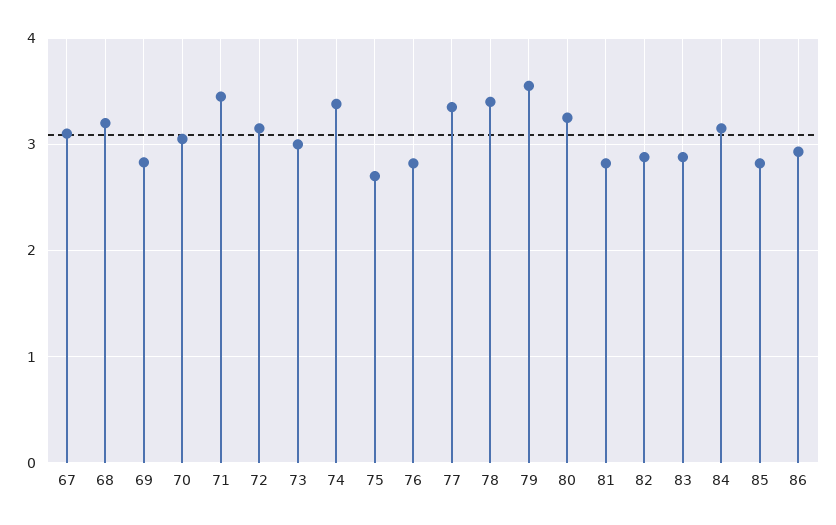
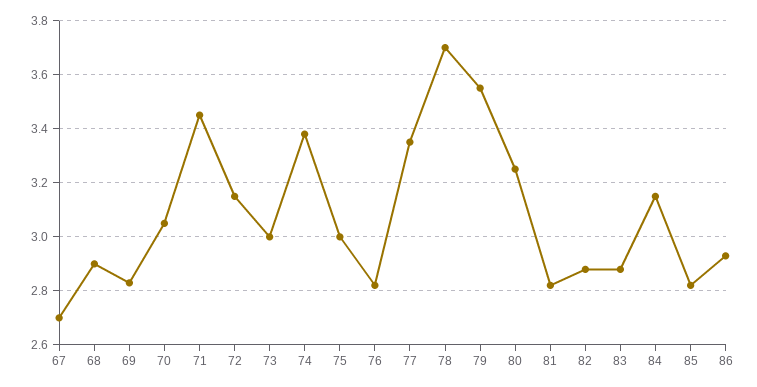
67: 3.1 -> 2.7
68: 3.2 -> 2.9
75: 2.7 -> 3
78: 3.4 -> 3.7

